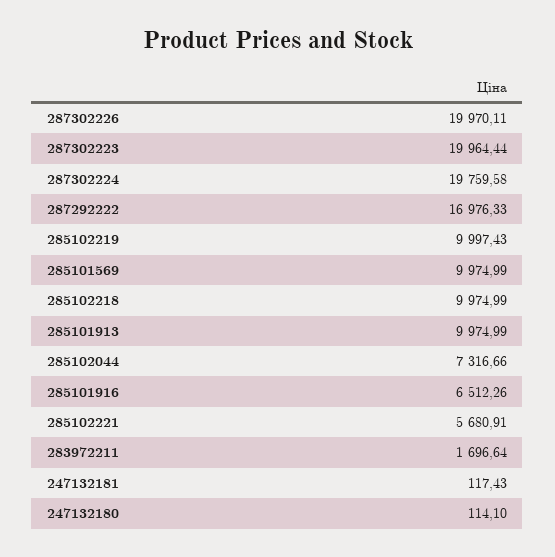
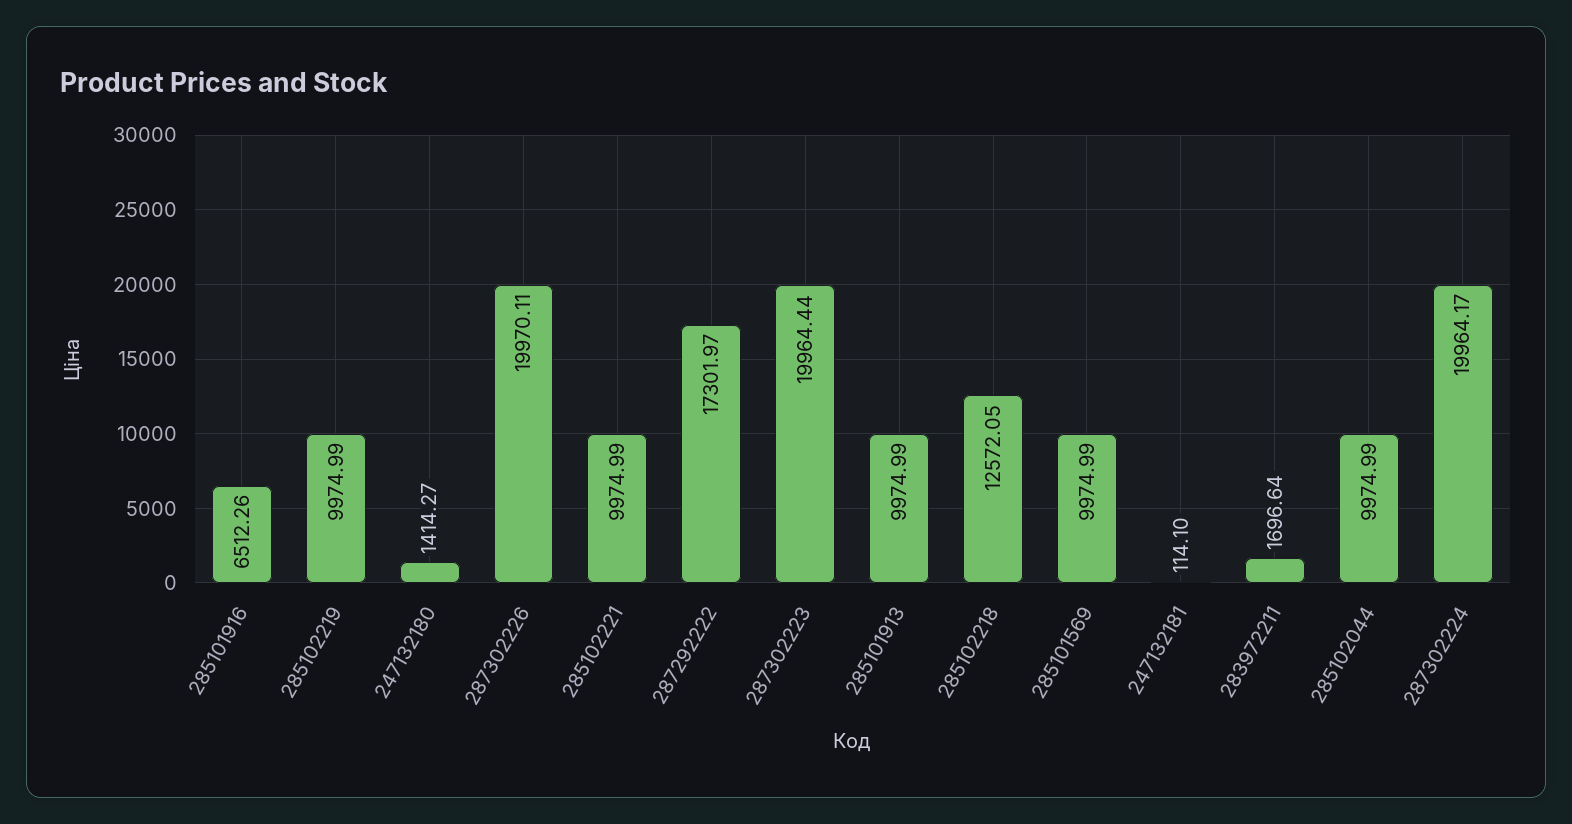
287302224: 19759.58 -> 19964.17
287292222: 16976.33 -> 17301.97
285102219: 9997.43 -> 9974.99
285102218: 9974.99 -> 12572.05
285102044: 7316.66 -> 9974.99
285102221: 5680.91 -> 9974.99
247132181: 117.43 -> 114.1
247132180: 114.1 -> 1414.27

